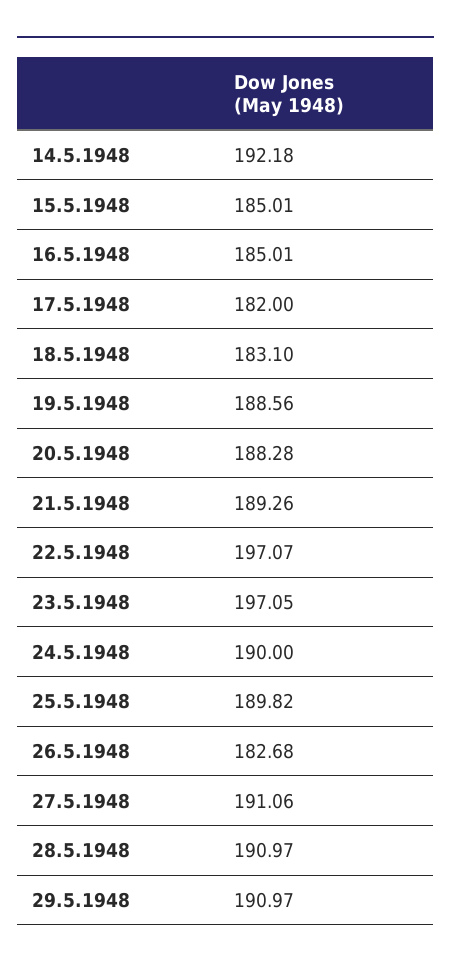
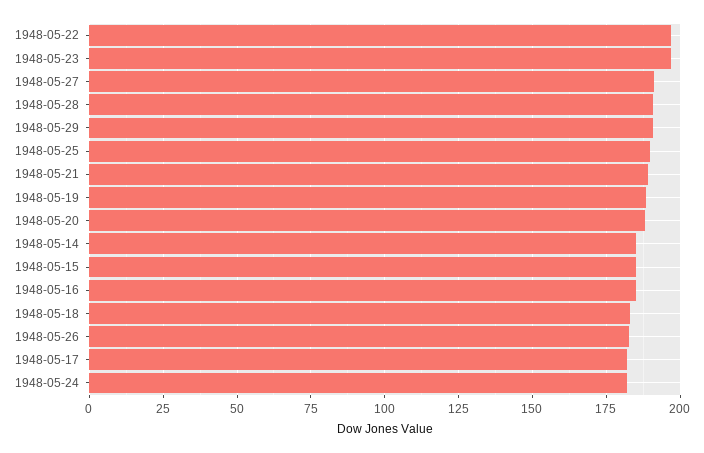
14.5.1948: 192.18 -> 185
24.5.1948: 190 -> 182.5

